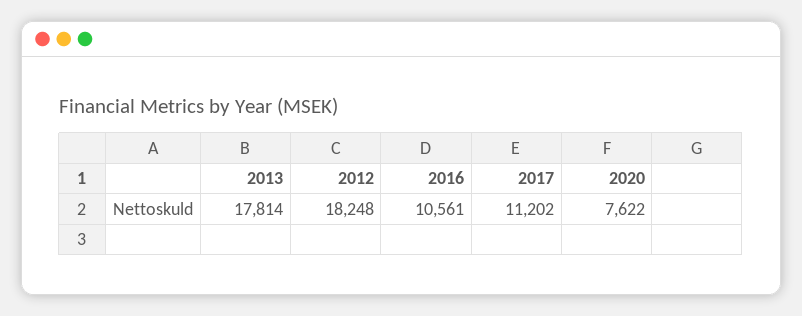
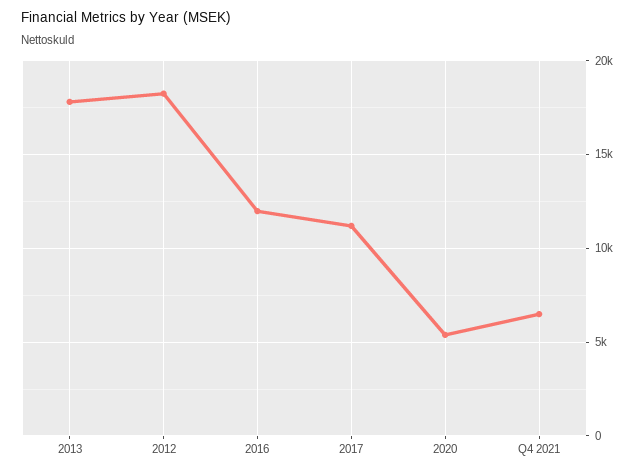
2016: 10561 -> 12000
2020: 7622 -> 5500
Q4 2021: none -> 6500

